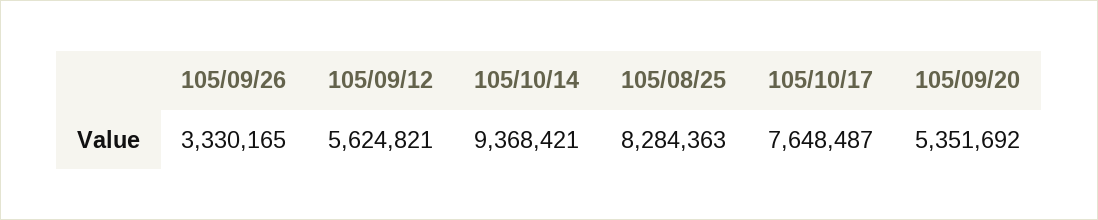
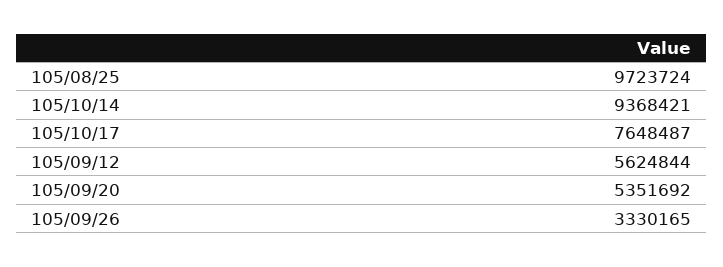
105/09/12: 5624821 -> 5624844
105/08/25: 8284363 -> 9723724

